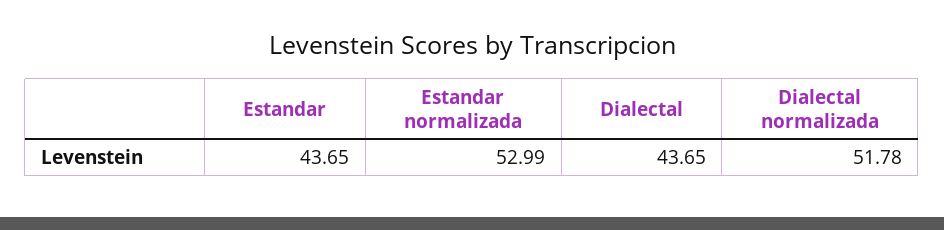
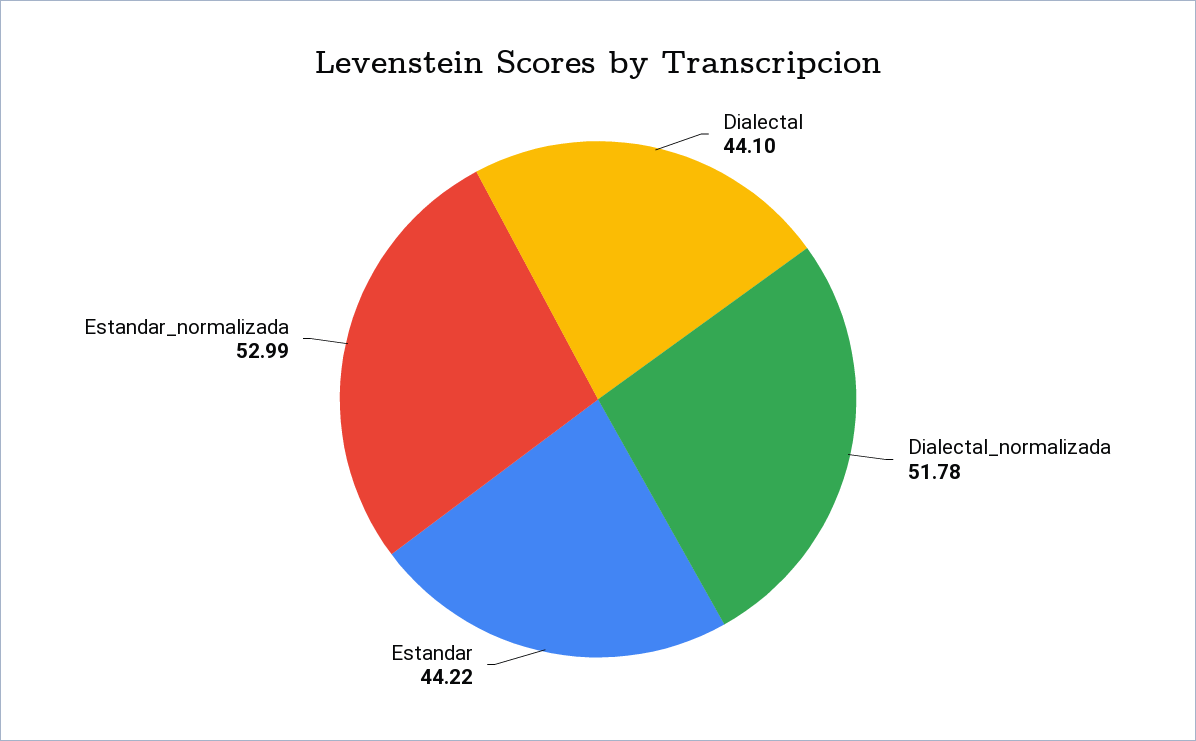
Estandar: 43.65 -> 44.22
Dialectal: 43.65 -> 44.1

